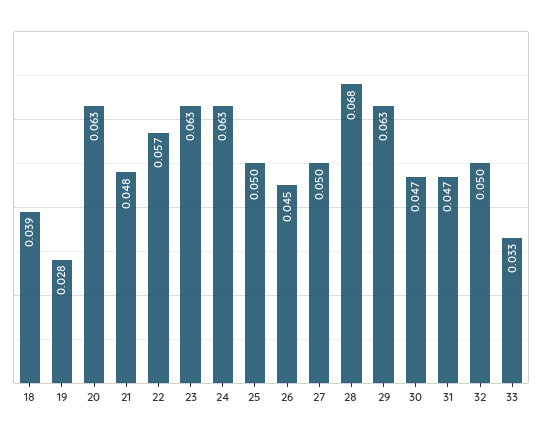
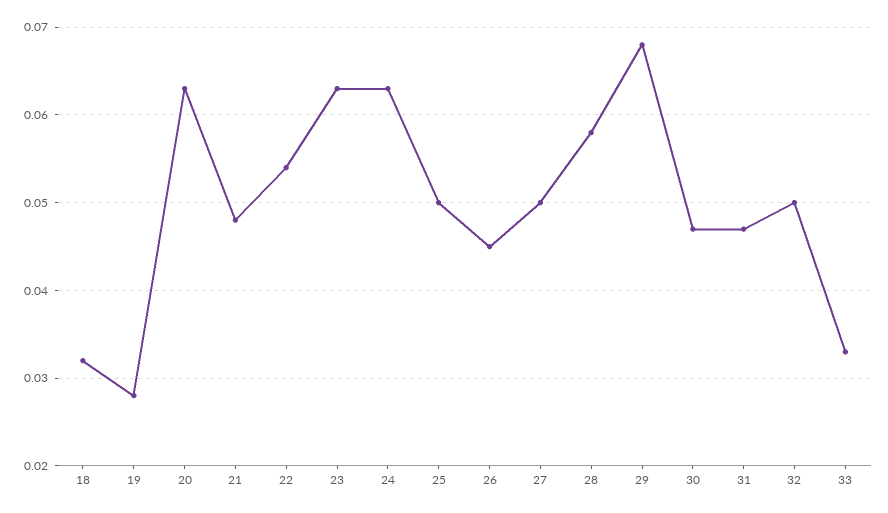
18: 0.039 -> 0.032
22: 0.057 -> 0.054
28: 0.068 -> 0.058
29: 0.063 -> 0.068

